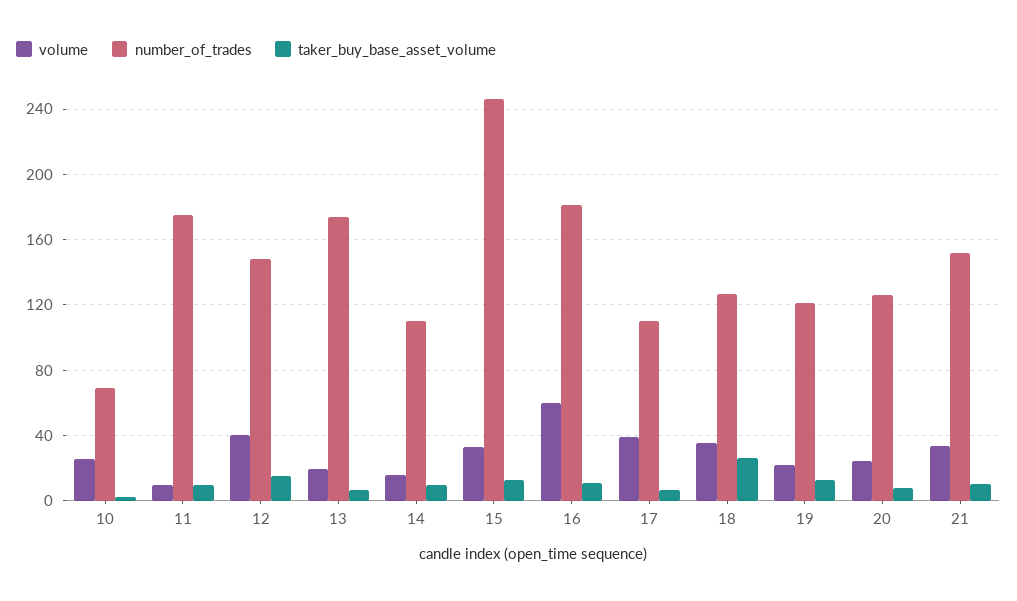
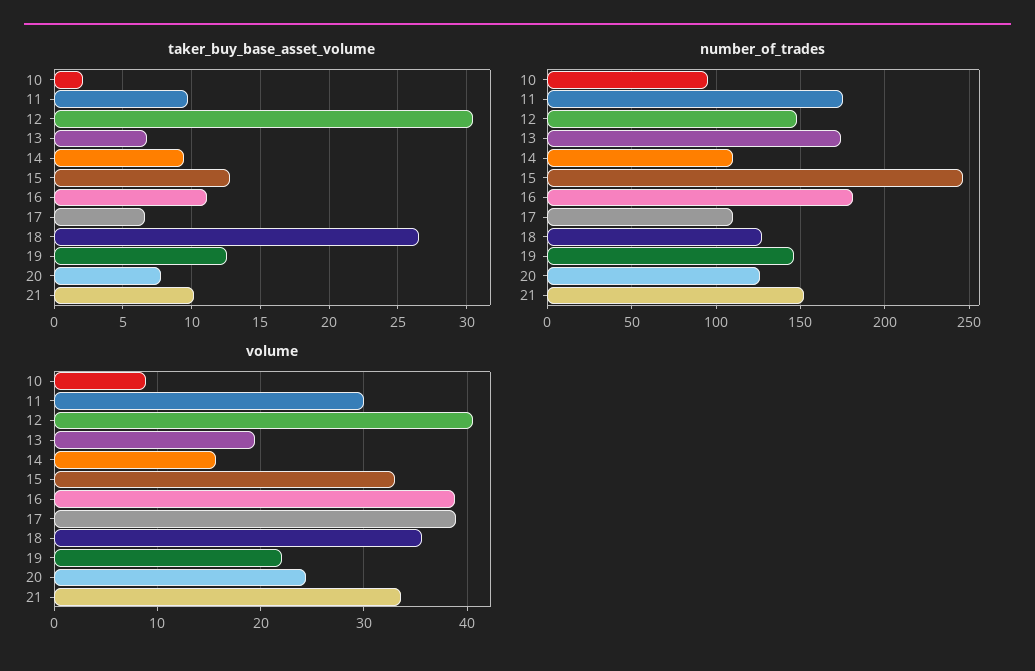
volume, 10: 25 -> 9
number_of_trades, 10: 70 -> 95
volume, 11: 10 -> 30
taker_buy_base_asset_volume, 12: 15 -> 30.5
volume, 16: 60 -> 39
number_of_trades, 19: 120 -> 145

